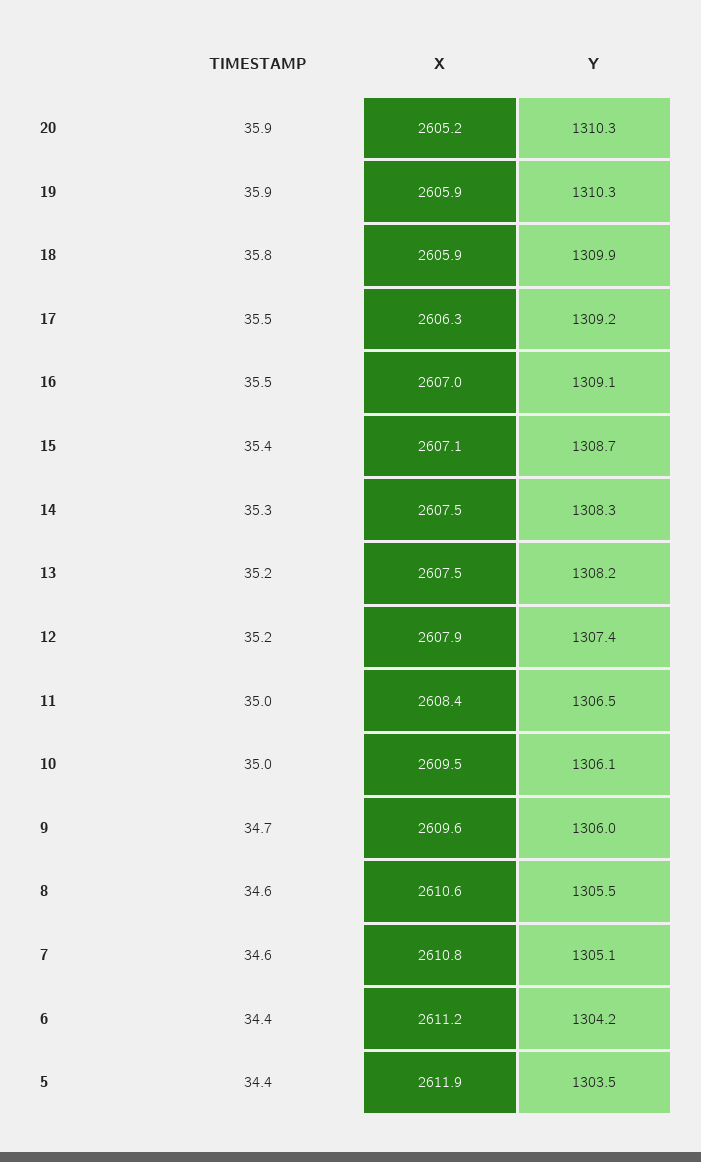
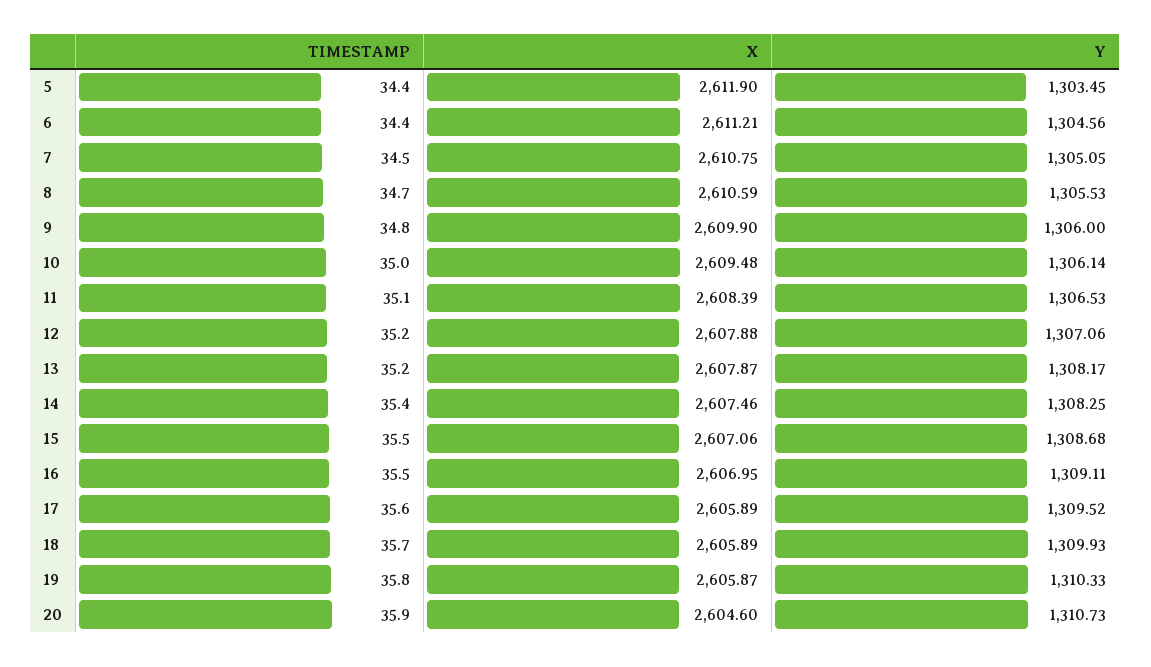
X, 20: 2605.2 -> 2604.6
Y, 20: 1310.3 -> 1310.73
TIMESTAMP, 19: 35.9 -> 35.8
TIMESTAMP, 18: 35.8 -> 35.7
TIMESTAMP, 17: 35.5 -> 35.6
X, 17: 2606.3 -> 2605.89
Y, 17: 1309.2 -> 1309.52
TIMESTAMP, 15: 35.4 -> 35.5
TIMESTAMP, 14: 35.3 -> 35.4
X, 13: 2607.5 -> 2607.87
Y, 12: 1307.4 -> 1307.06
TIMESTAMP, 11: 35 -> 35.1
TIMESTAMP, 9: 34.7 -> 34.8
X, 9: 2609.6 -> 2609.9
TIMESTAMP, 8: 34.6 -> 34.7
TIMESTAMP, 7: 34.6 -> 34.5
Y, 6: 1304.2 -> 1304.56

